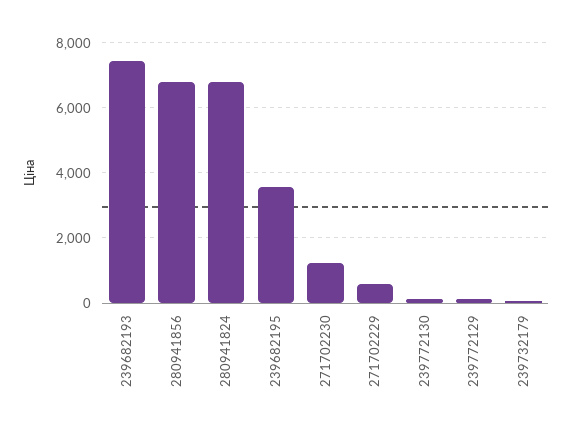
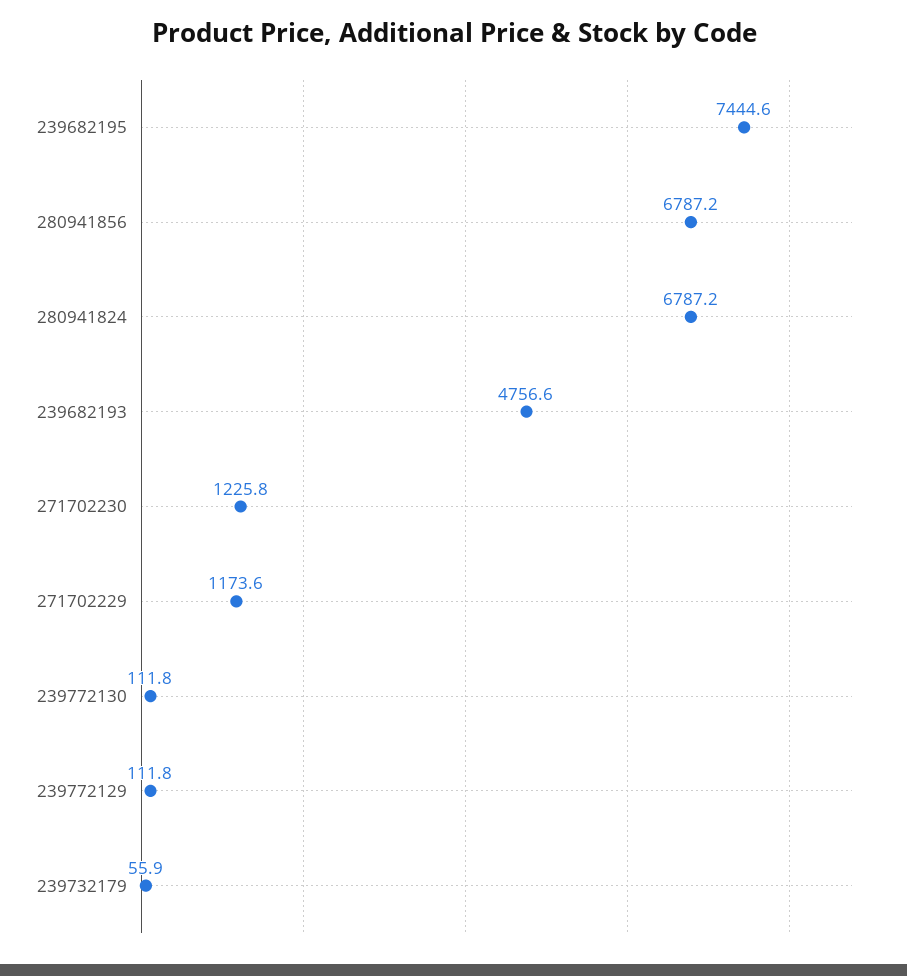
239682193: 7400 -> 4756.6
239682195: 3600 -> 7444.6
271702229: 600 -> 1173.6

